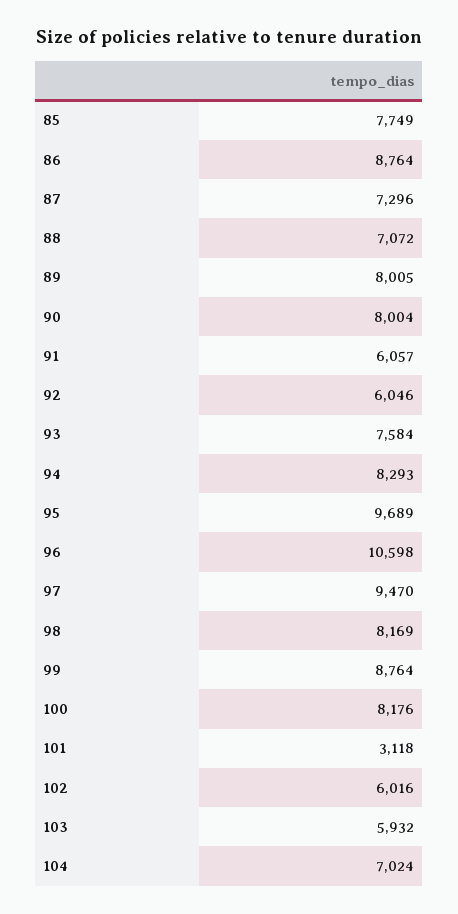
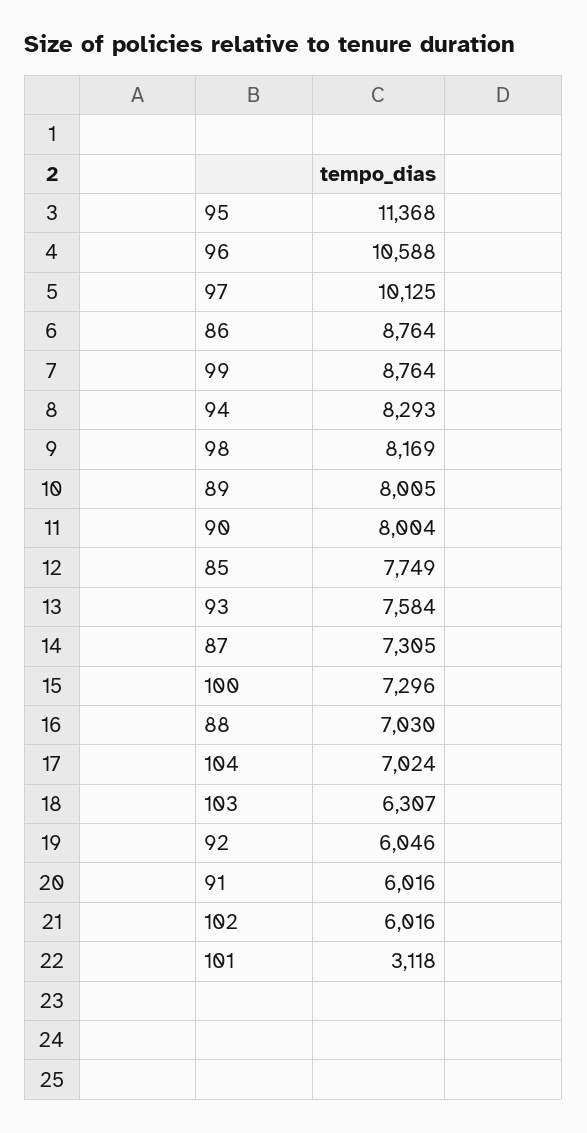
87: 7296 -> 7305
88: 7072 -> 7030
91: 6057 -> 6016
95: 9689 -> 11368
96: 10598 -> 10588
97: 9470 -> 10125
100: 8176 -> 7296
103: 5932 -> 6307

